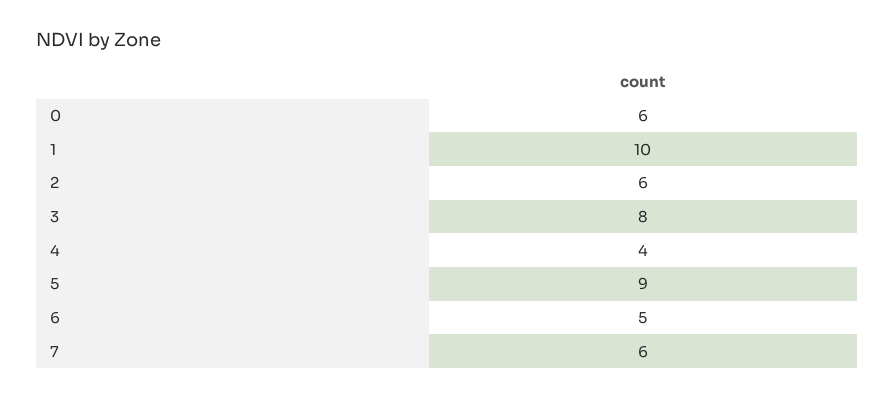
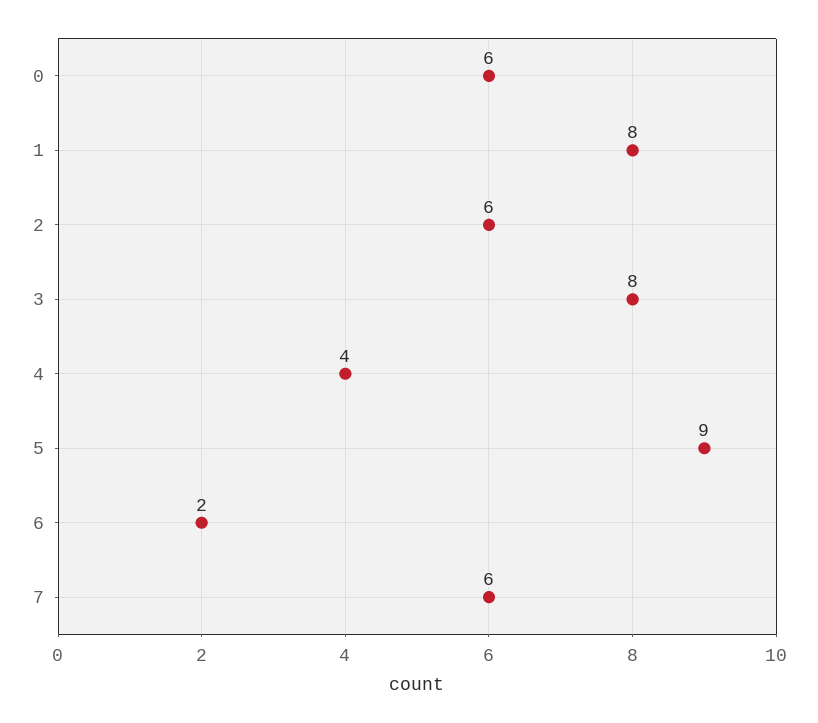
1: 10 -> 8
6: 5 -> 2

